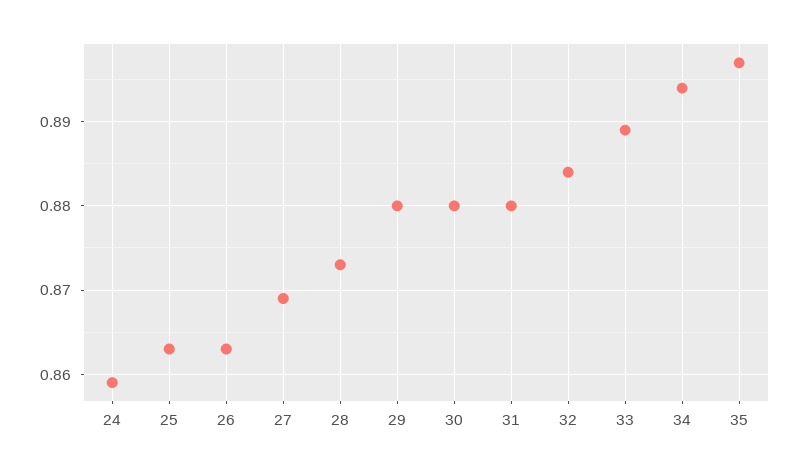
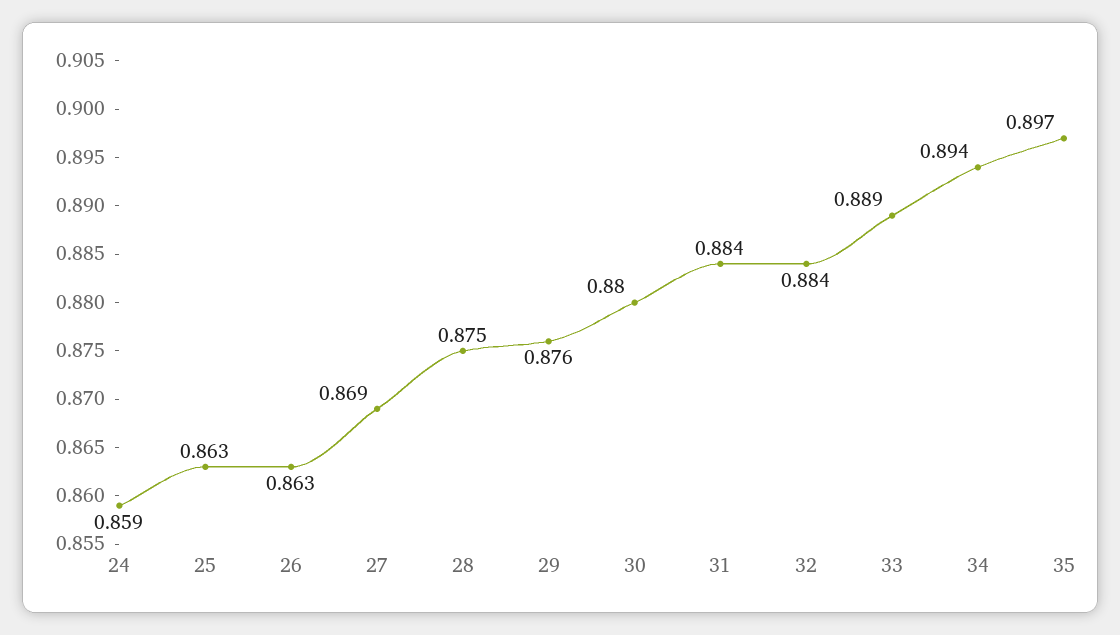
28: 0.873 -> 0.875
29: 0.88 -> 0.876
31: 0.88 -> 0.884

